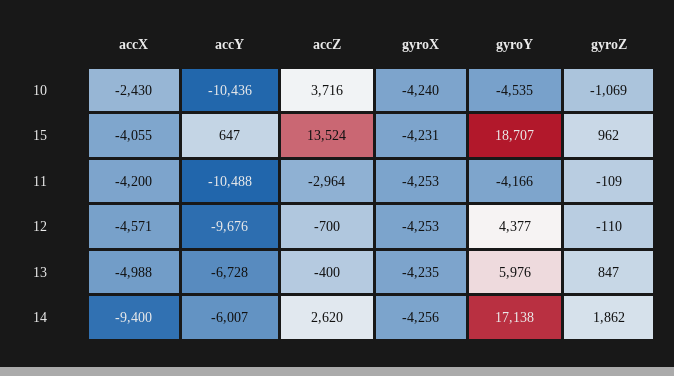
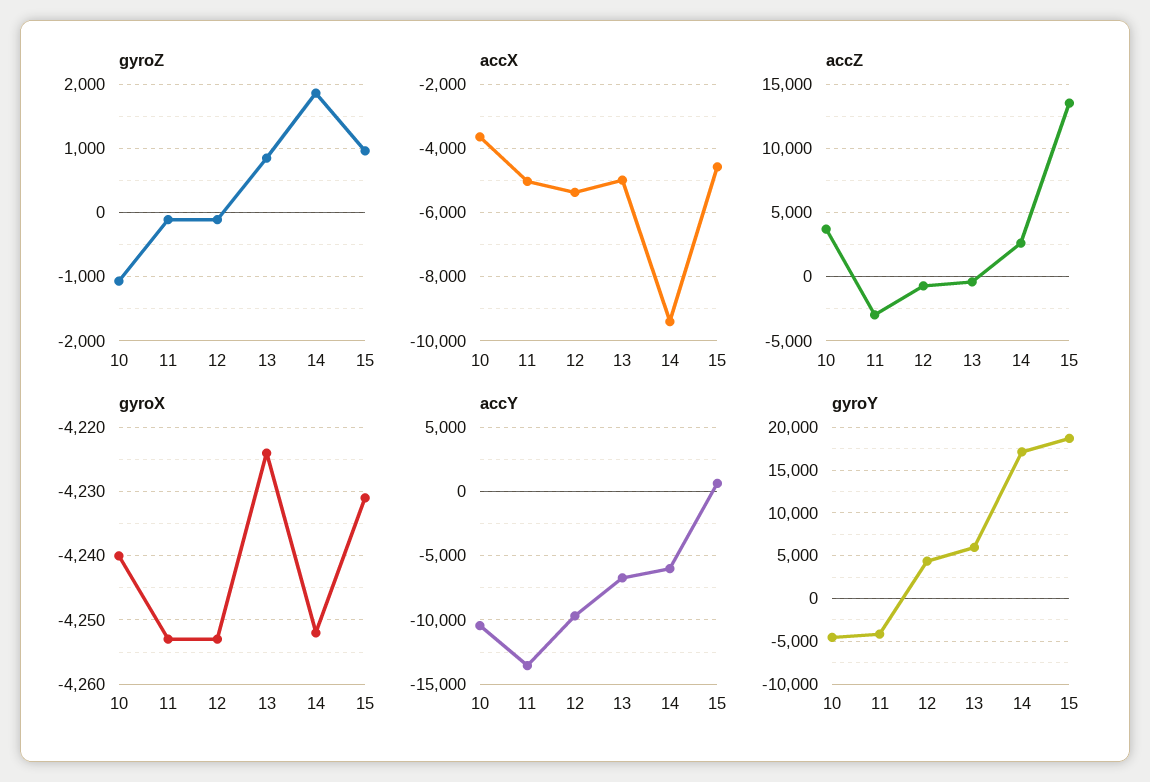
accX, 10: -2430 -> -3600
accX, 15: -4055 -> -4600
accX, 11: -4200 -> -5000
accY, 11: -10488 -> -13500
accX, 12: -4571 -> -5400
gyroX, 13: -4235 -> -4224
gyroX, 14: -4256 -> -4252

